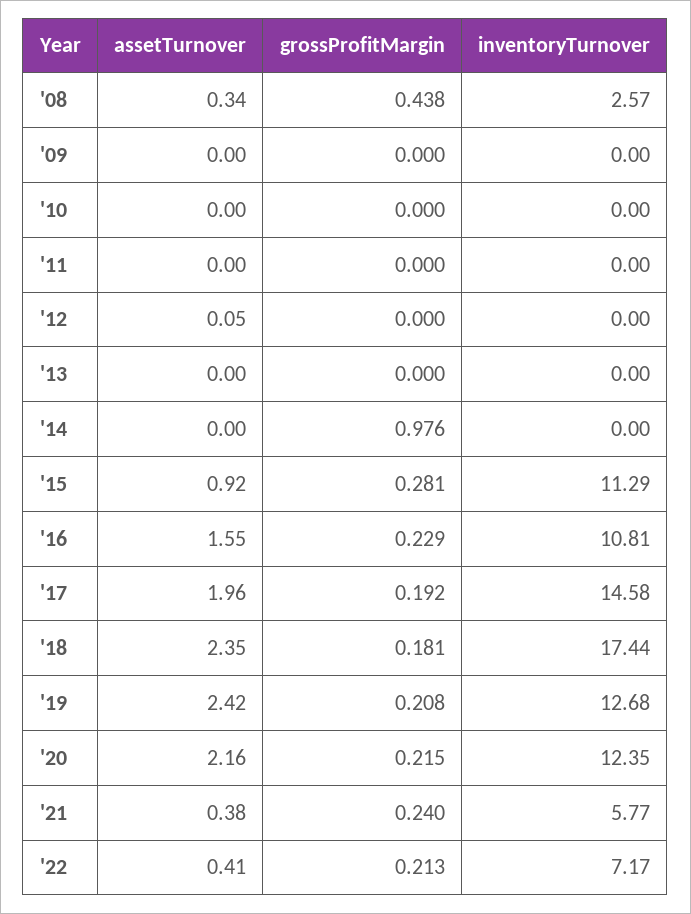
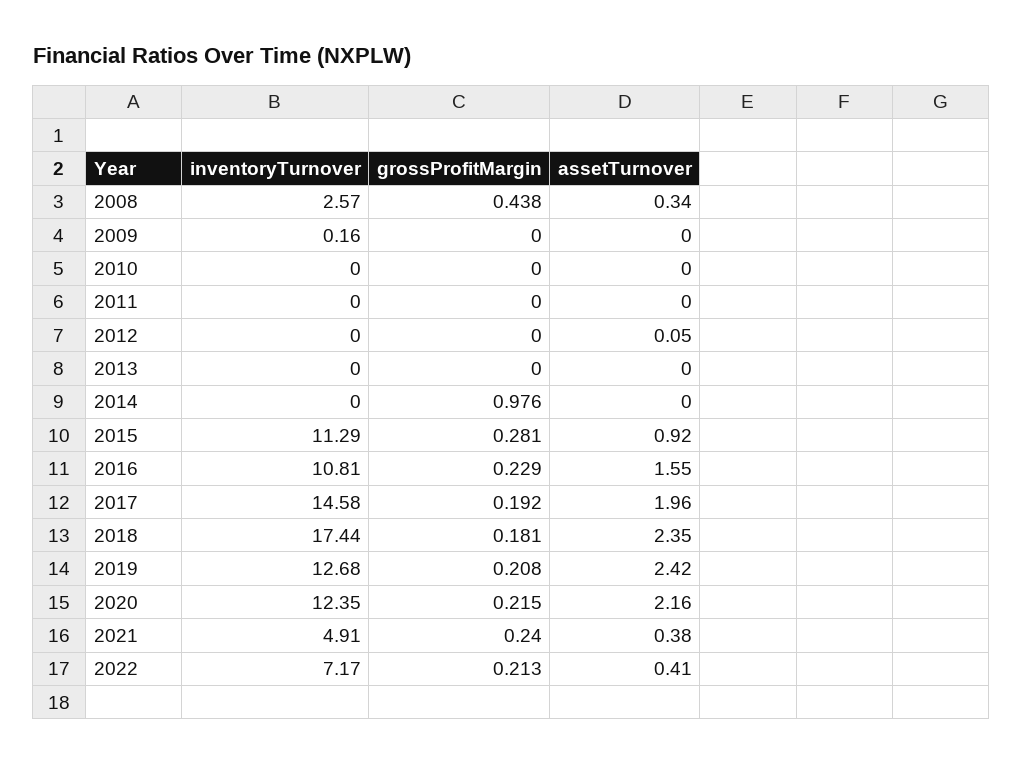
inventoryTurnover, '09: 0 -> 0.16
inventoryTurnover, '21: 5.77 -> 4.91

